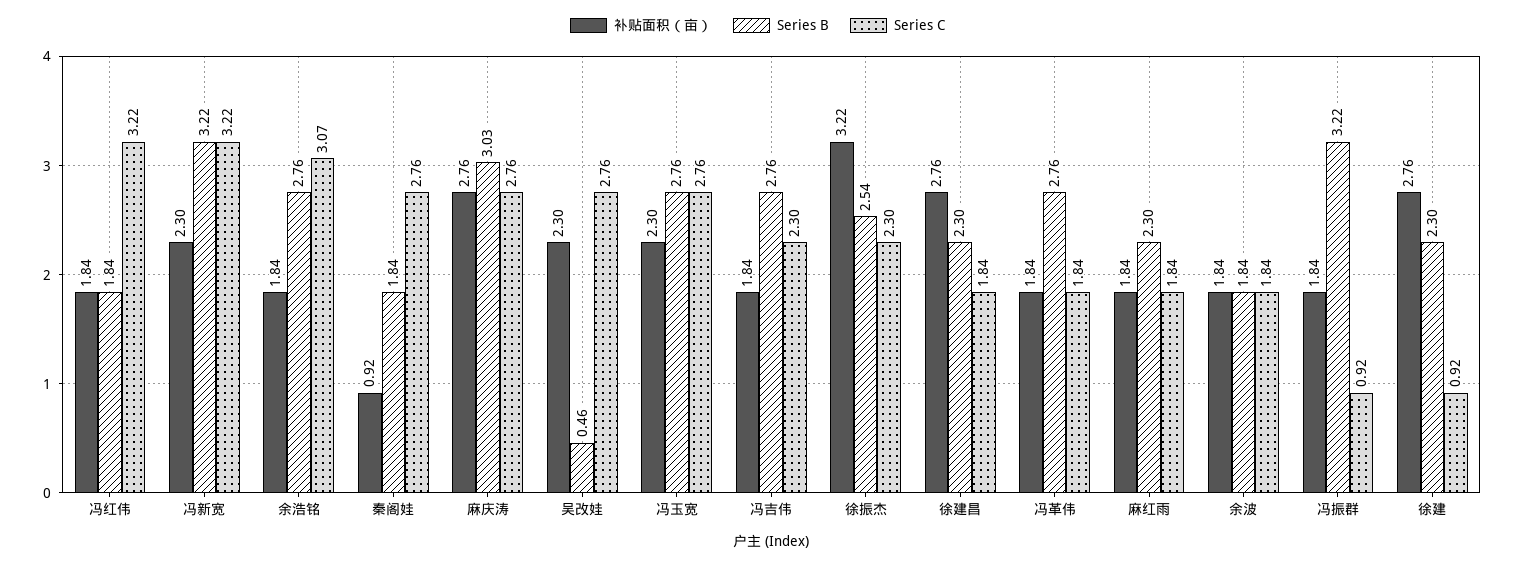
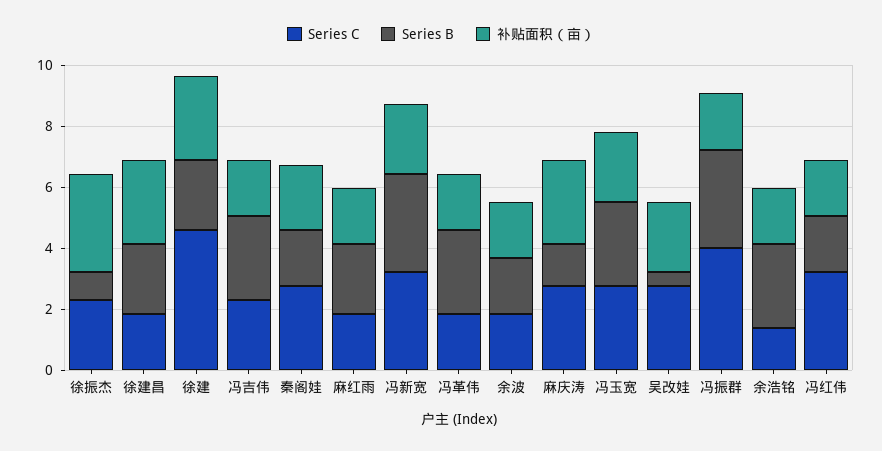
Series C, 余浩铭: 3.07 -> 1.5
补贴面积（亩）, 秦阁娃: 0.92 -> 2
Series B, 麻庆涛: 3.03 -> 1.5
Series B, 徐振杰: 2.54 -> 1
Series C, 冯振群: 0.92 -> 4
Series C, 徐建: 0.92 -> 4.5

